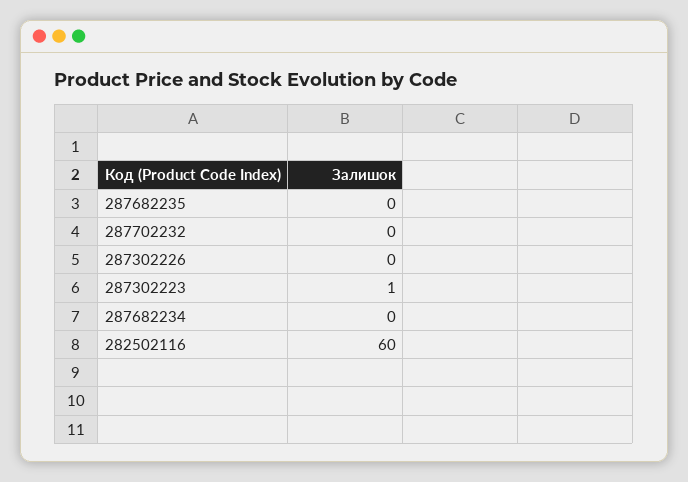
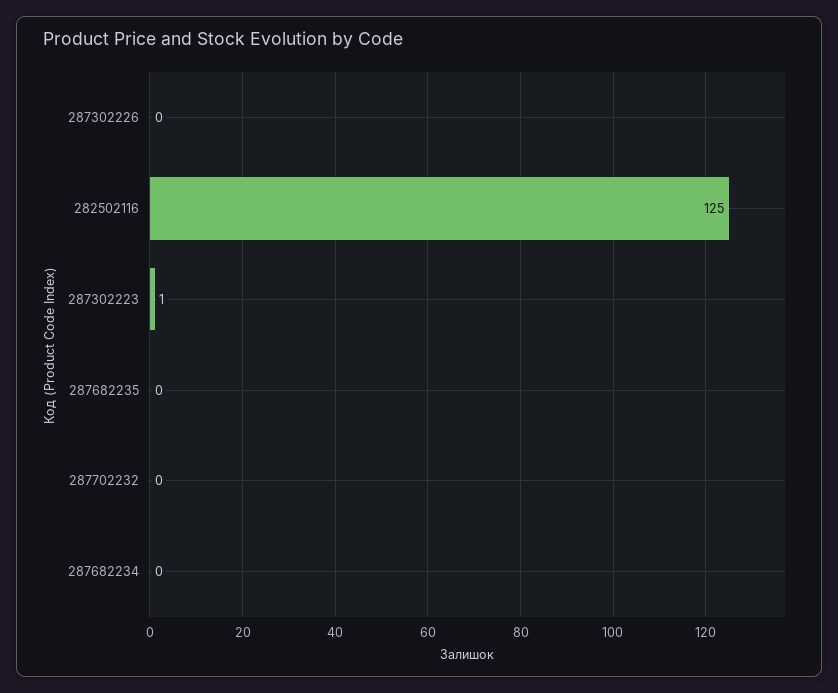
282502116: 60 -> 125

